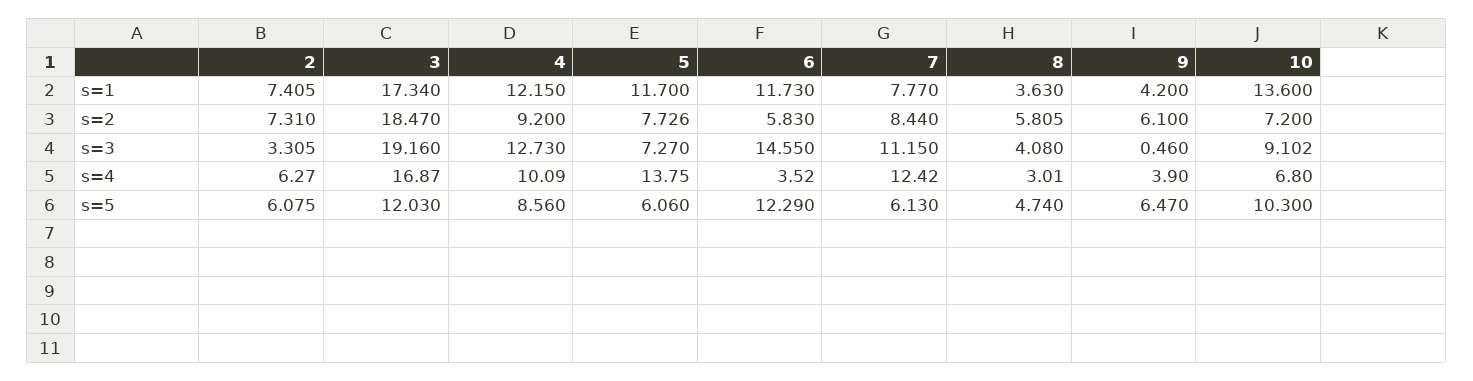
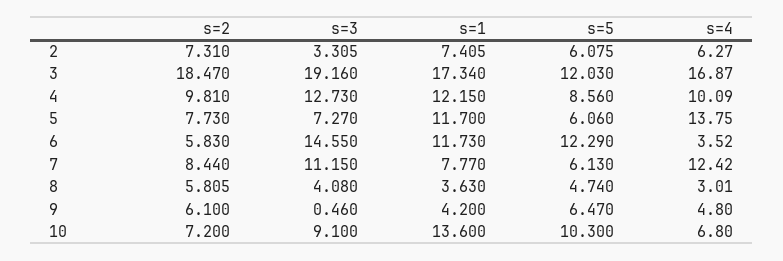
4, s=2: 9.2 -> 9.81
5, s=2: 7.726 -> 7.73
10, s=3: 9.102 -> 9.1
9, s=4: 3.9 -> 4.8

